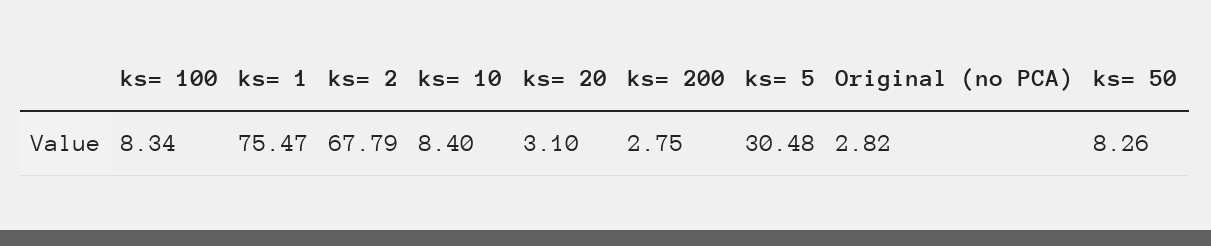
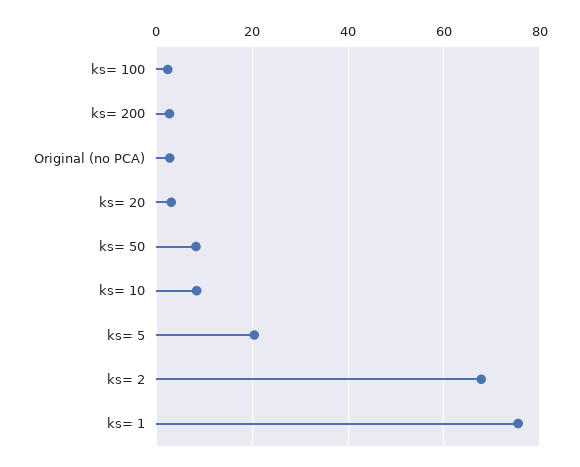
ks= 100: 8.34 -> 2
ks= 5: 30.48 -> 20

